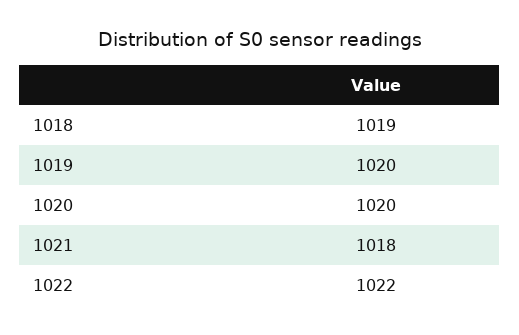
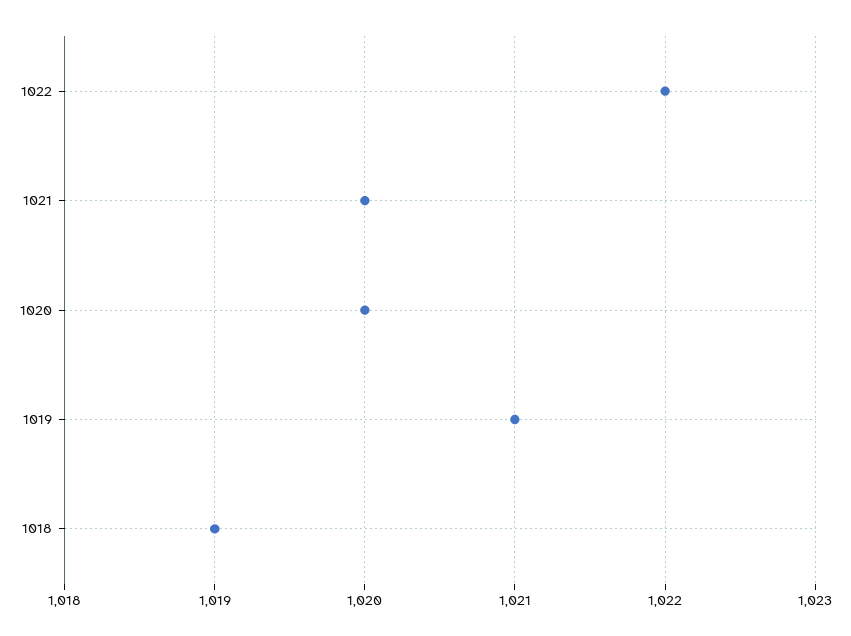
1019: 1020 -> 1021
1021: 1018 -> 1020

